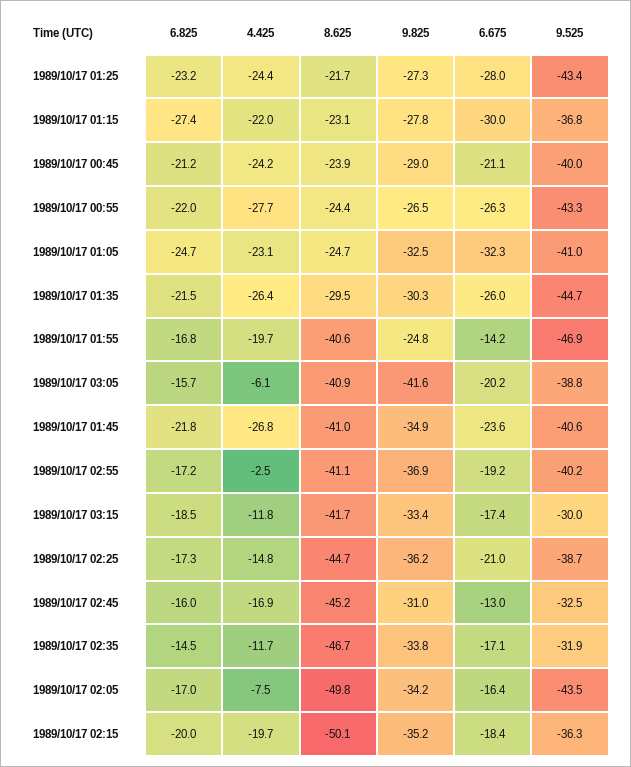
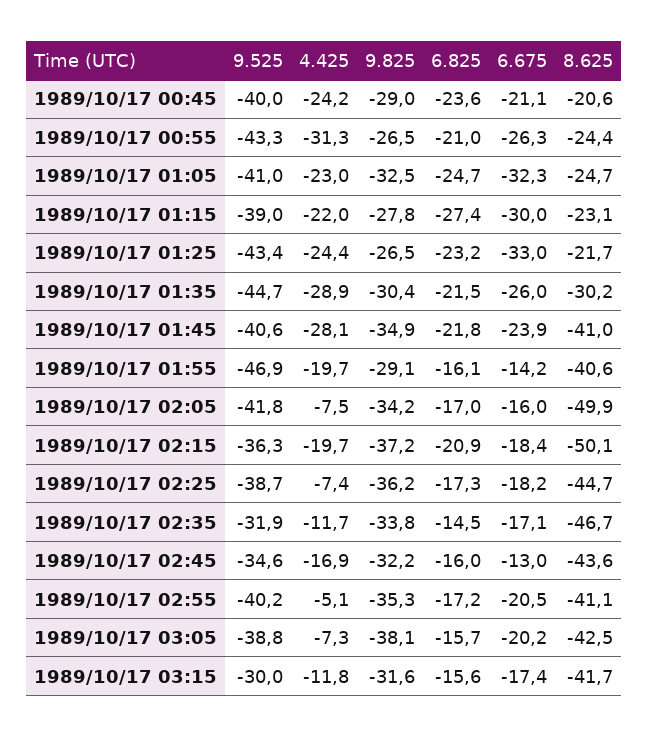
9.825, 1989/10/17 01:25: -27.3 -> -26.5
6.675, 1989/10/17 01:25: -28 -> -33
9.525, 1989/10/17 01:15: -36.8 -> -39
6.825, 1989/10/17 00:45: -21.2 -> -23.6
8.625, 1989/10/17 00:45: -23.9 -> -20.6
6.825, 1989/10/17 00:55: -22 -> -21
4.425, 1989/10/17 00:55: -27.7 -> -31.3
4.425, 1989/10/17 01:05: -23.1 -> -23
4.425, 1989/10/17 01:35: -26.4 -> -28.9
8.625, 1989/10/17 01:35: -29.5 -> -30.2
9.825, 1989/10/17 01:35: -30.3 -> -30.4
6.825, 1989/10/17 01:55: -16.8 -> -16.1
9.825, 1989/10/17 01:55: -24.8 -> -29.1
4.425, 1989/10/17 03:05: -6.1 -> -7.3
8.625, 1989/10/17 03:05: -40.9 -> -42.5
9.825, 1989/10/17 03:05: -41.6 -> -38.1
4.425, 1989/10/17 01:45: -26.8 -> -28.1
6.675, 1989/10/17 01:45: -23.6 -> -23.9
4.425, 1989/10/17 02:55: -2.5 -> -5.1
9.825, 1989/10/17 02:55: -36.9 -> -35.3
6.675, 1989/10/17 02:55: -19.2 -> -20.5
6.825, 1989/10/17 03:15: -18.5 -> -15.6
9.825, 1989/10/17 03:15: -33.4 -> -31.6
4.425, 1989/10/17 02:25: -14.8 -> -7.4
6.675, 1989/10/17 02:25: -21 -> -18.2
8.625, 1989/10/17 02:45: -45.2 -> -43.6
9.825, 1989/10/17 02:45: -31 -> -32.2
9.525, 1989/10/17 02:45: -32.5 -> -34.6
8.625, 1989/10/17 02:05: -49.8 -> -49.9
6.675, 1989/10/17 02:05: -16.4 -> -16
9.525, 1989/10/17 02:05: -43.5 -> -41.8
6.825, 1989/10/17 02:15: -20 -> -20.9
9.825, 1989/10/17 02:15: -35.2 -> -37.2

